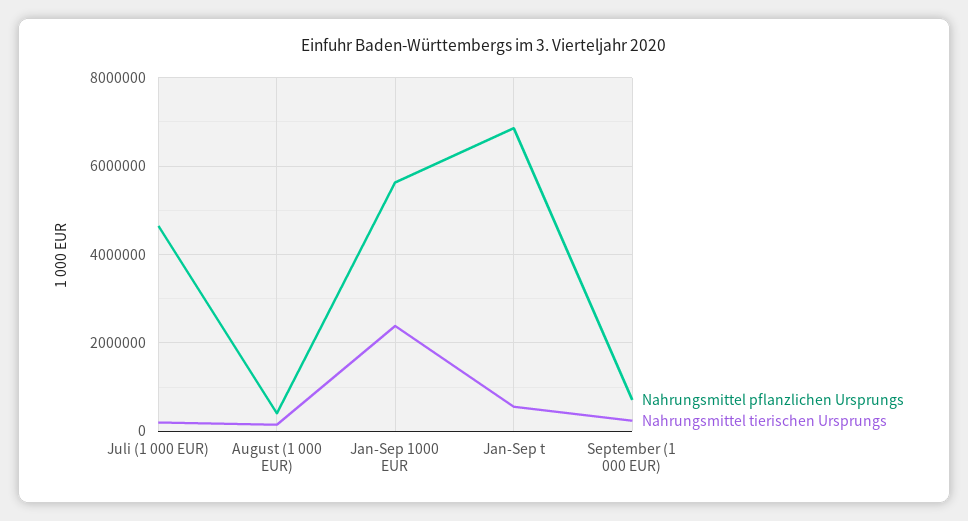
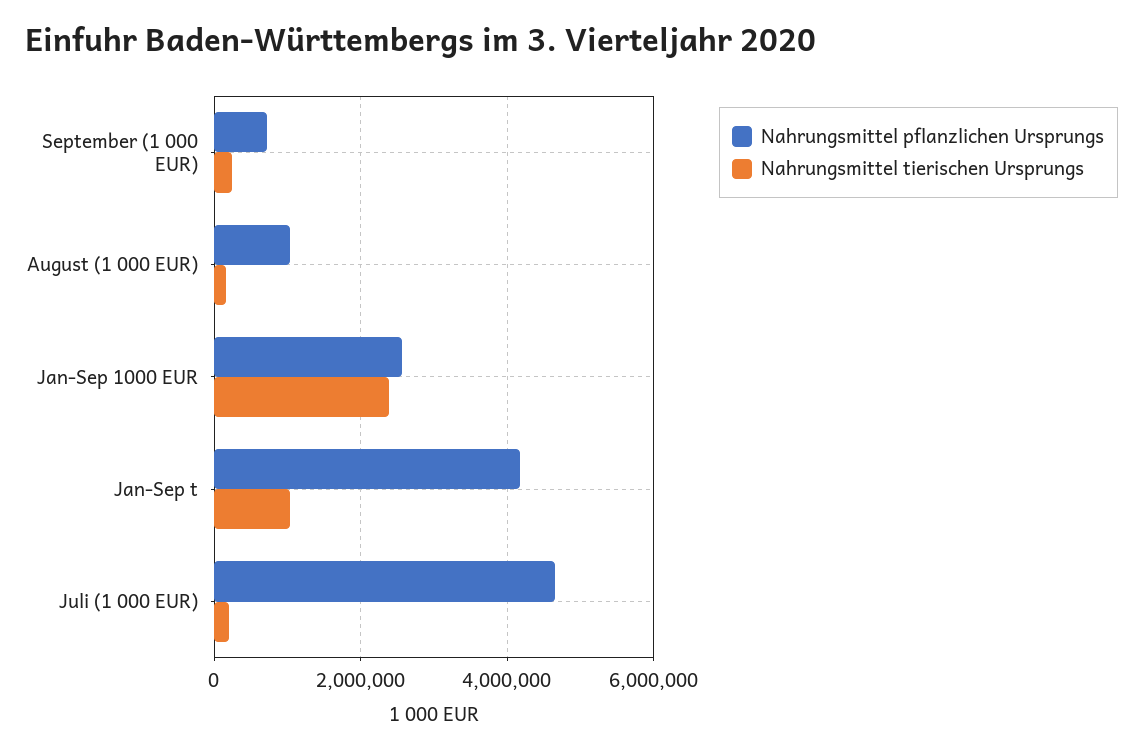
Nahrungsmittel pflanzlichen Ursprungs, August (1 000 EUR): 400000 -> 1000000
Nahrungsmittel pflanzlichen Ursprungs, Jan-Sep 1000 EUR: 5600000 -> 2600000
Nahrungsmittel pflanzlichen Ursprungs, Jan-Sep t: 6800000 -> 4200000
Nahrungsmittel tierischen Ursprungs, Jan-Sep t: 600000 -> 1000000

